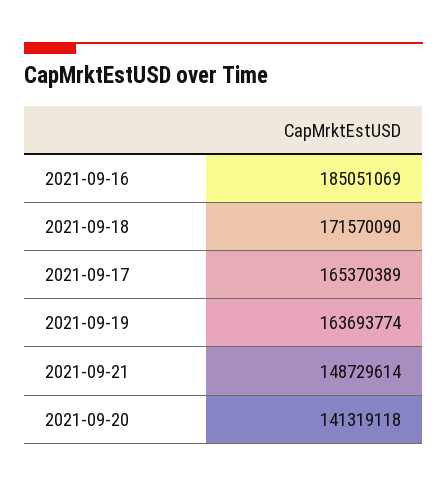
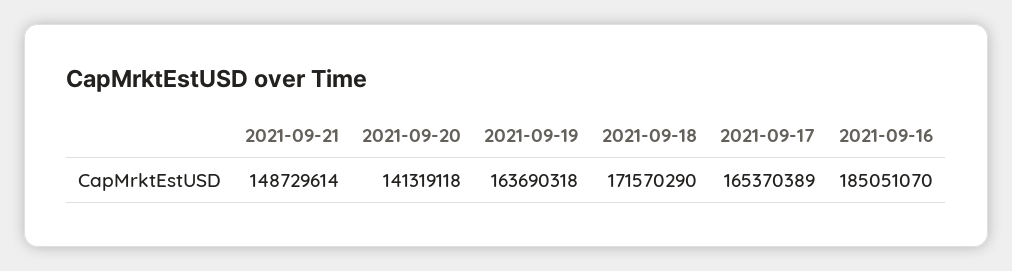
2021-09-16: 185051069 -> 185051070
2021-09-18: 171570090 -> 171570290
2021-09-19: 163693774 -> 163690318

